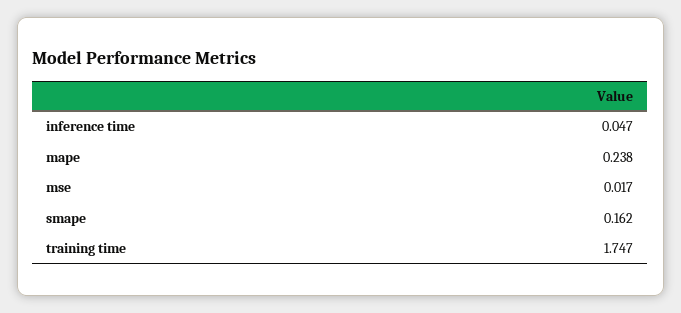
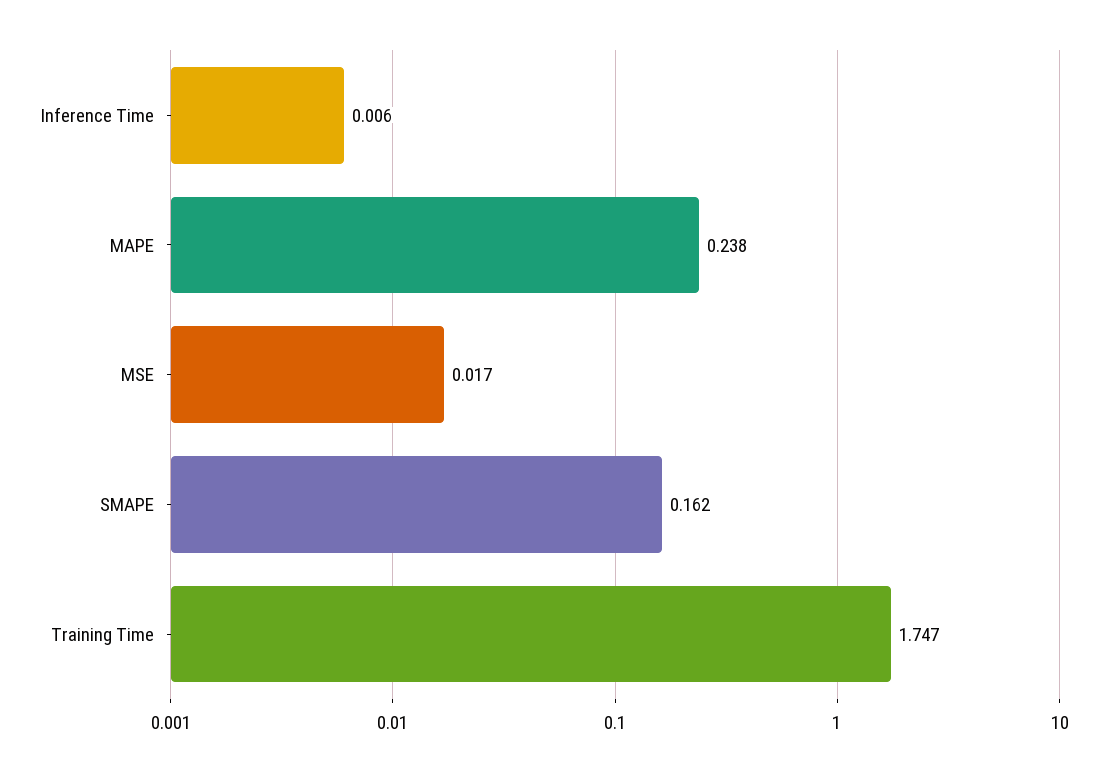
inference time: 0.047 -> 0.006

